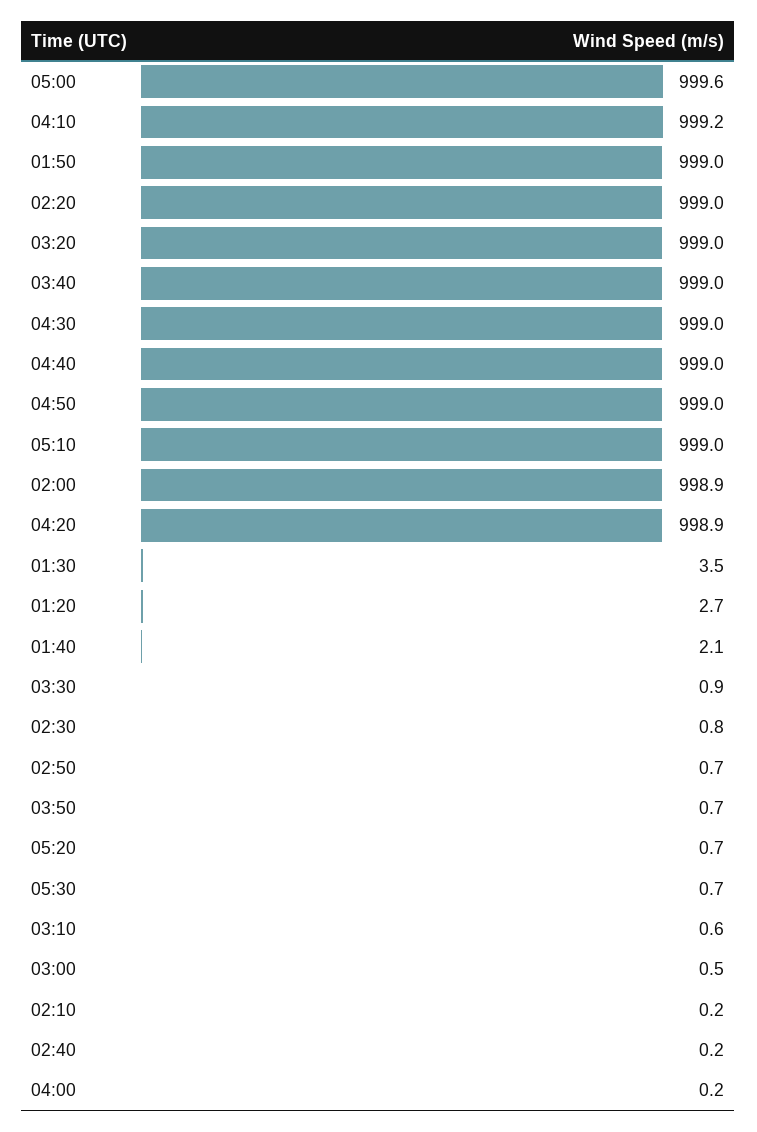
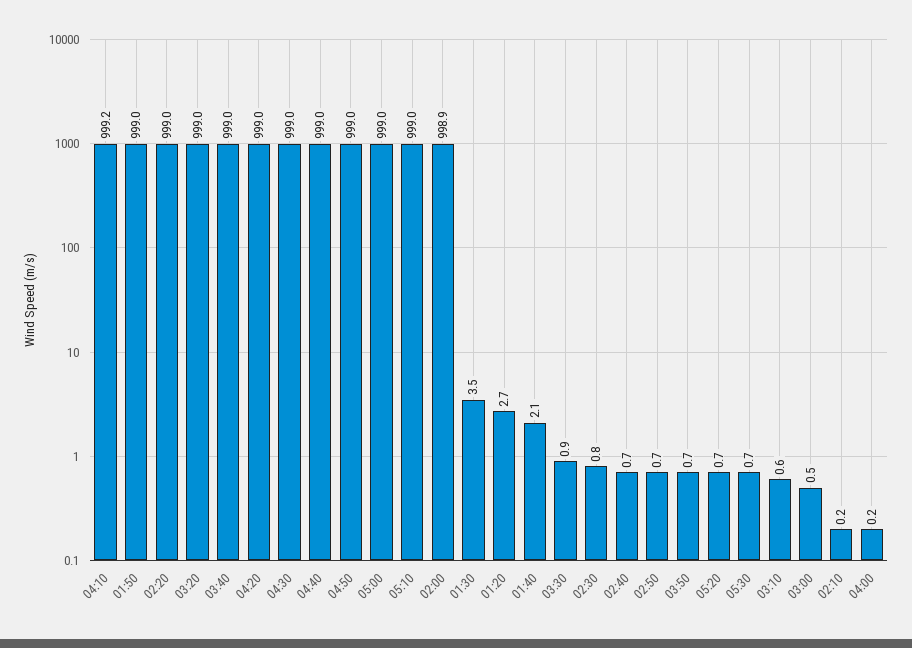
05:00: 999.6 -> 999
04:20: 998.9 -> 999
02:40: 0.2 -> 0.7

